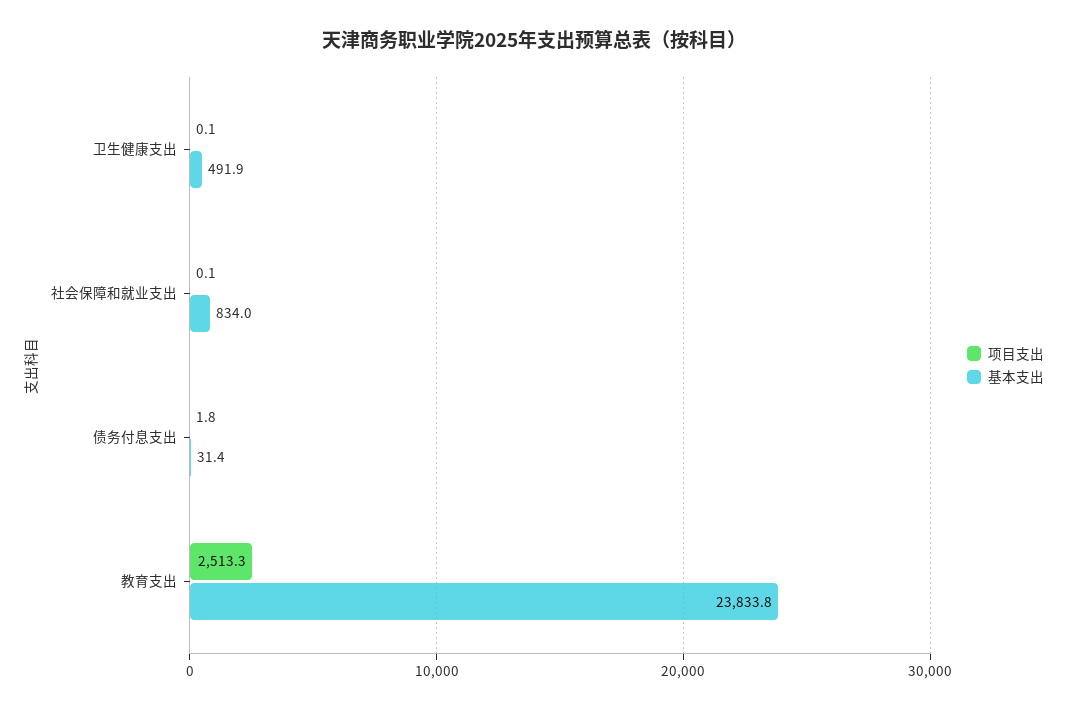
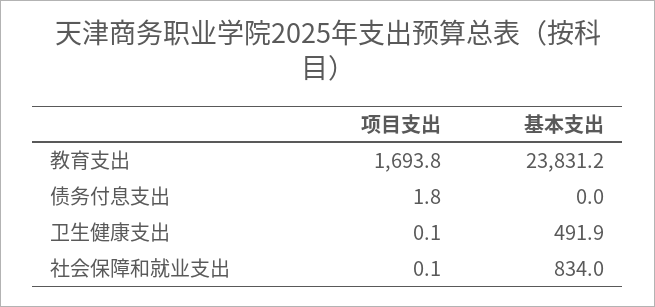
基本支出, 债务付息支出: 31.4 -> 0
项目支出, 教育支出: 2513.3 -> 1693.8
基本支出, 教育支出: 23833.8 -> 23831.2

